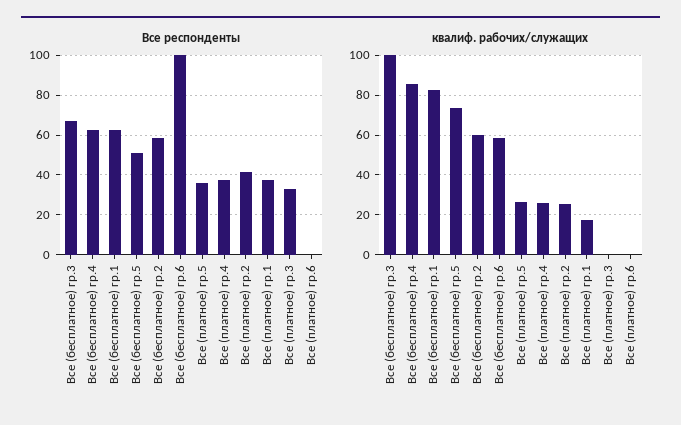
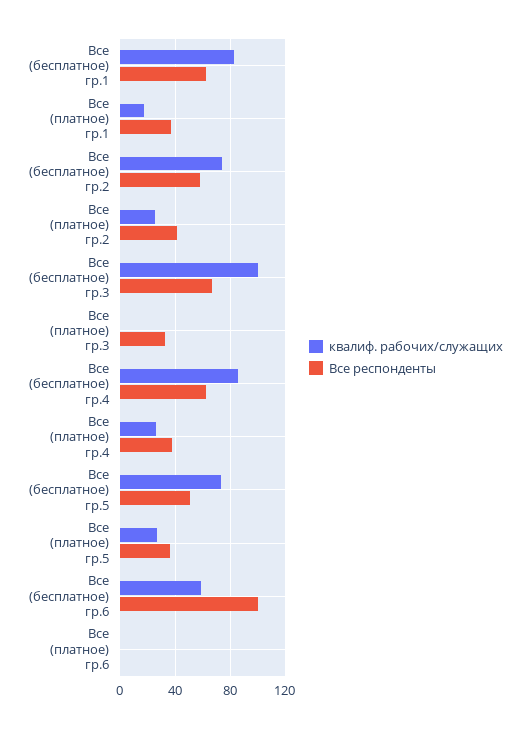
квалиф. рабочих/служащих, Все (бесплатное) гр.2: 60 -> 75

